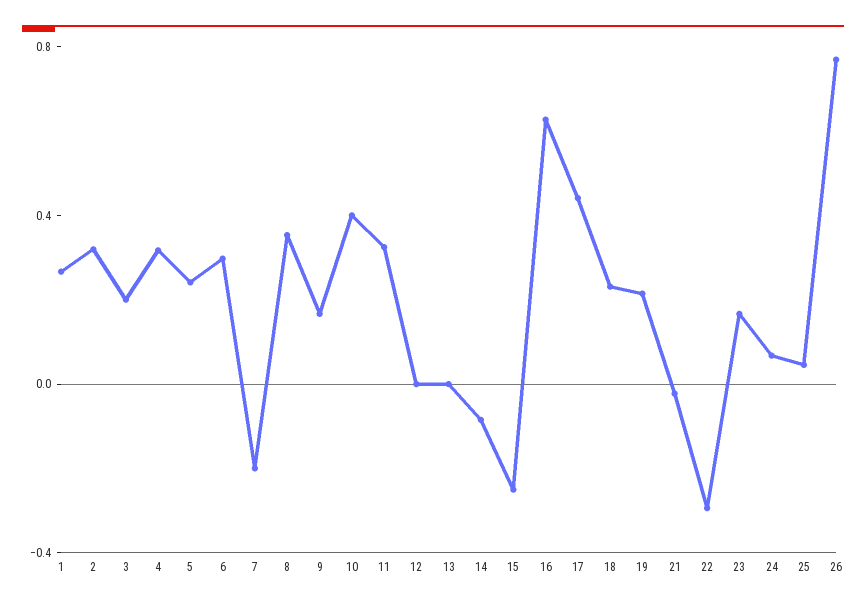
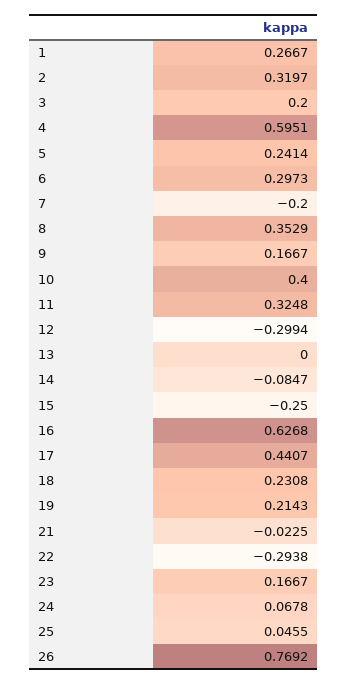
4: 0.3 -> 0.5951
12: 0 -> -0.2994

